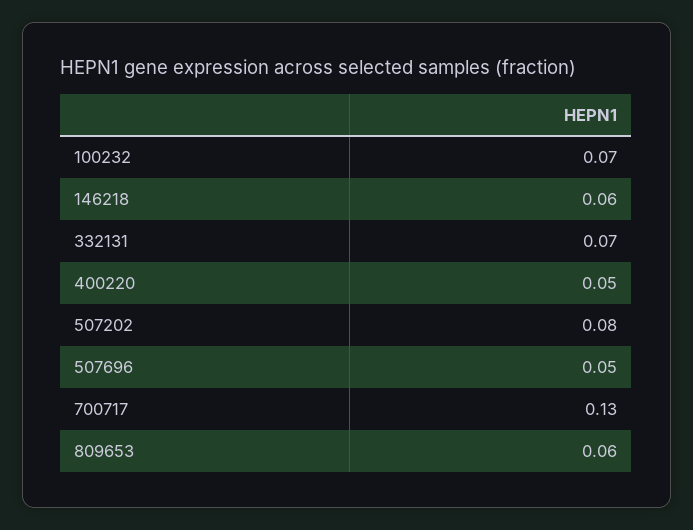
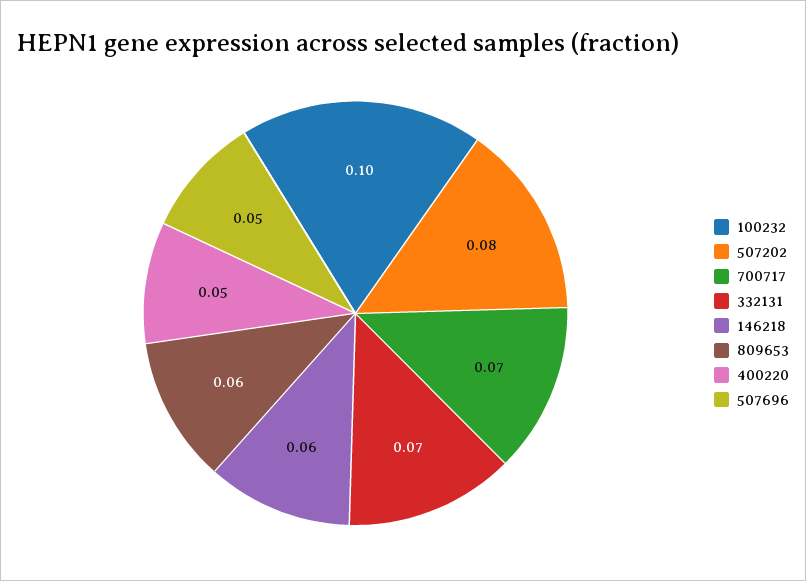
100232: 0.07 -> 0.1
700717: 0.13 -> 0.07

